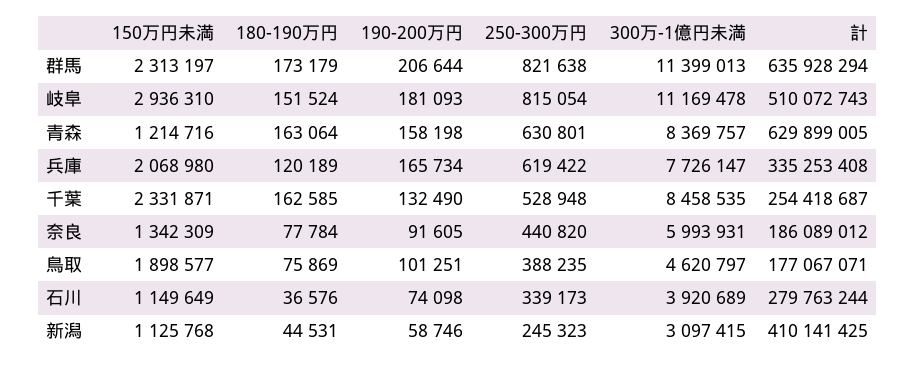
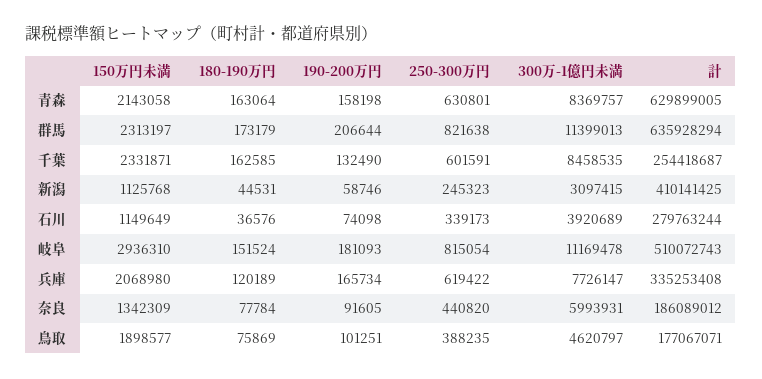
150万円未満, 青森: 1214716 -> 2143058
250-300万円, 千葉: 528948 -> 601591

